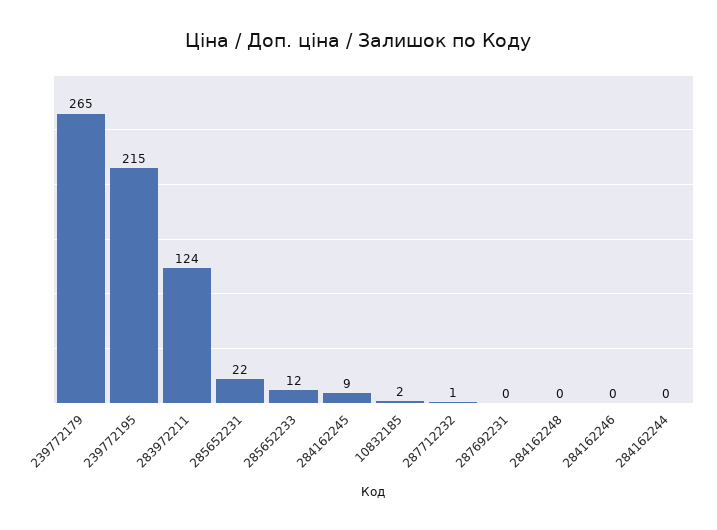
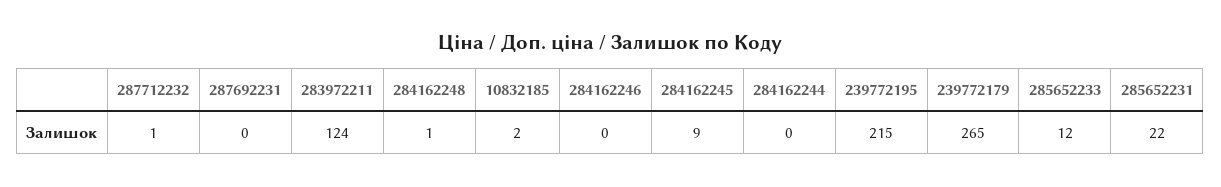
284162248: 0 -> 1

